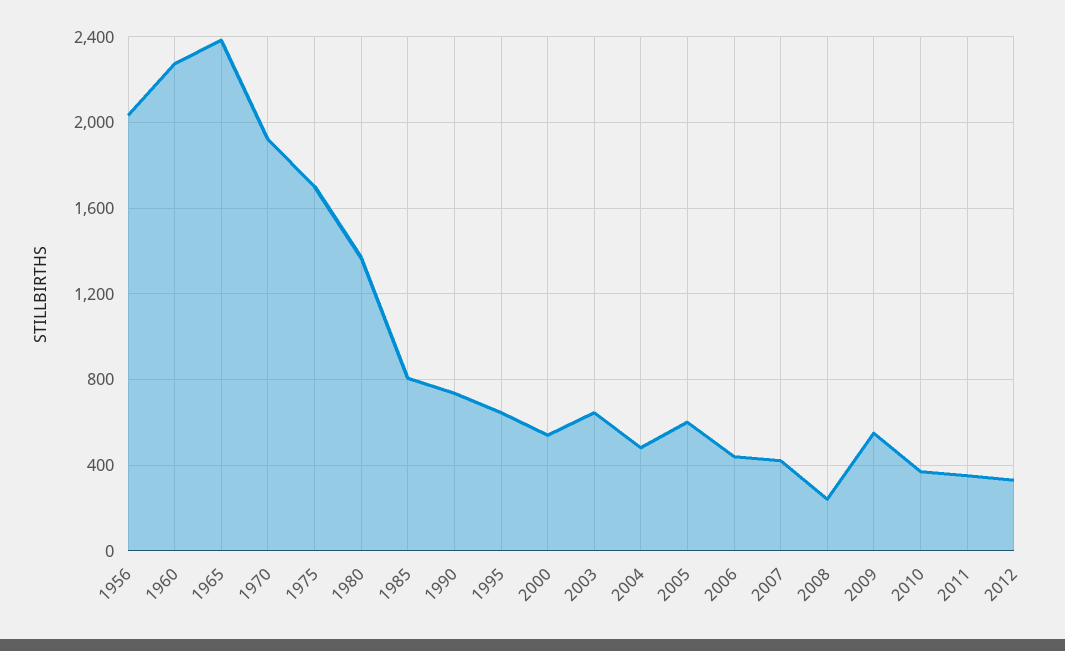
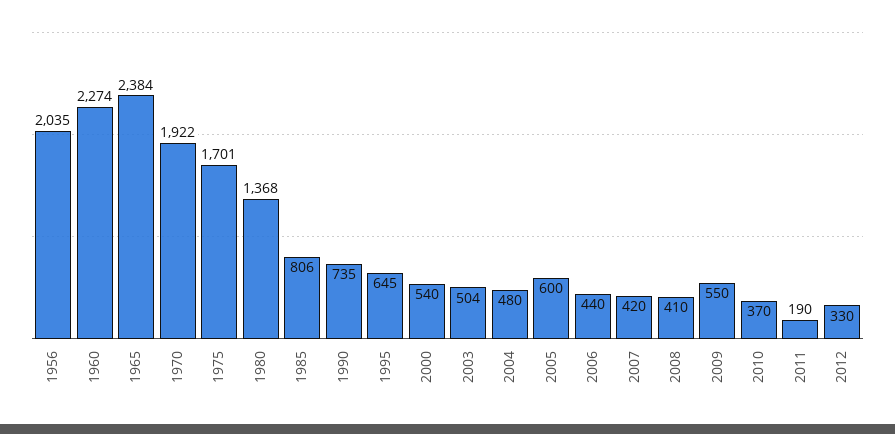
2003: 650 -> 504
2008: 250 -> 410
2011: 350 -> 190

